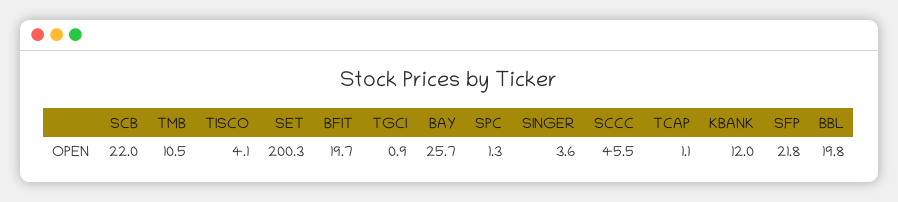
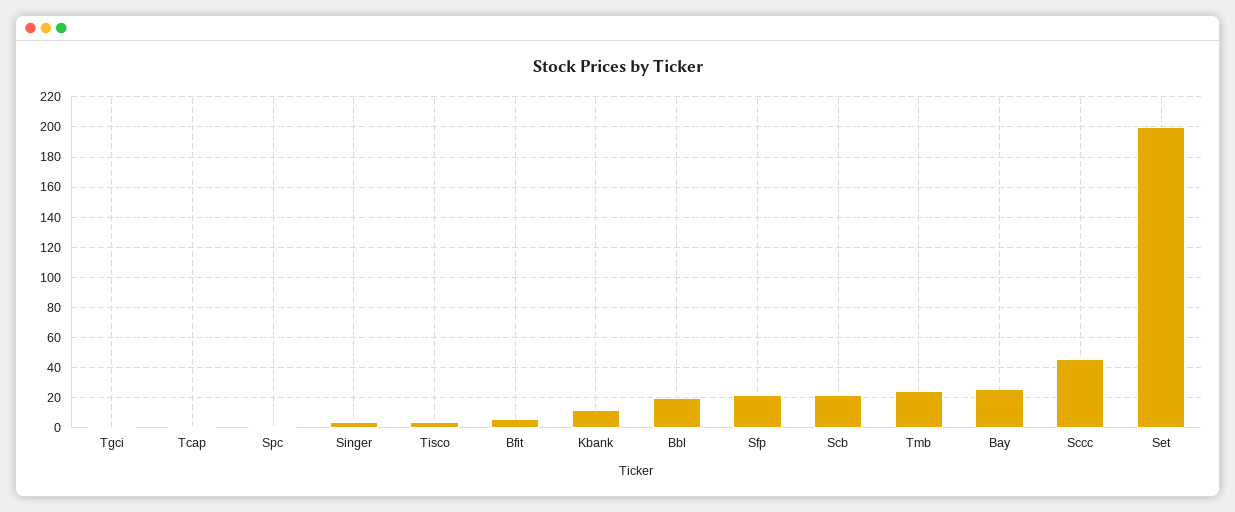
TMB: 10.5 -> 25
BFIT: 19.7 -> 5

